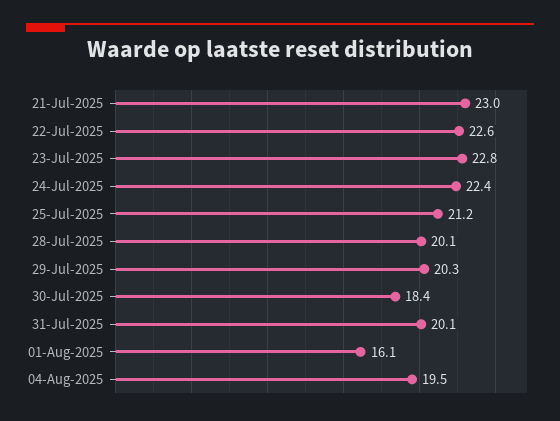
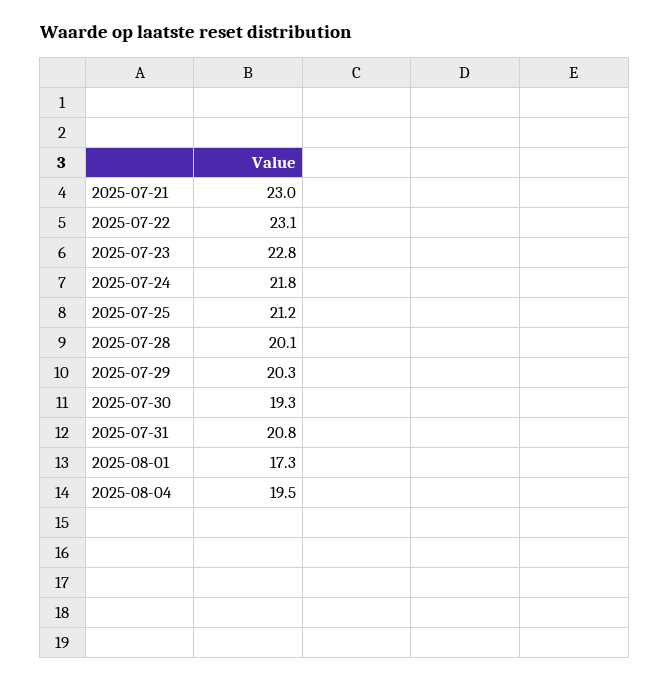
22-Jul-2025: 22.6 -> 23.1
24-Jul-2025: 22.4 -> 21.8
30-Jul-2025: 18.4 -> 19.3
31-Jul-2025: 20.1 -> 20.8
01-Aug-2025: 16.1 -> 17.3

